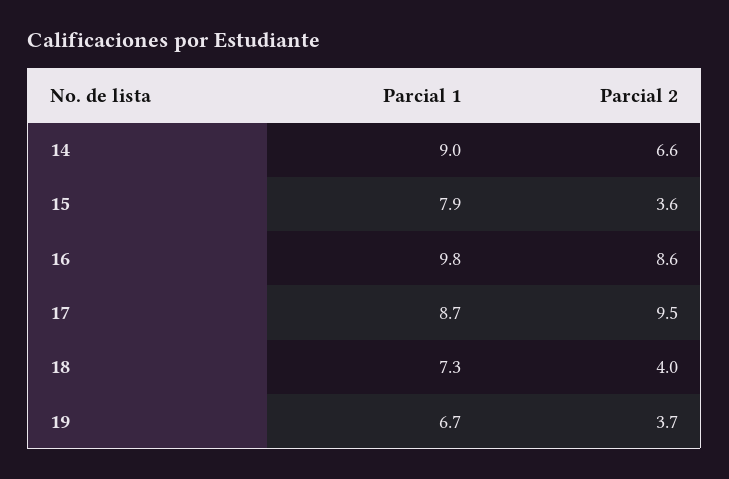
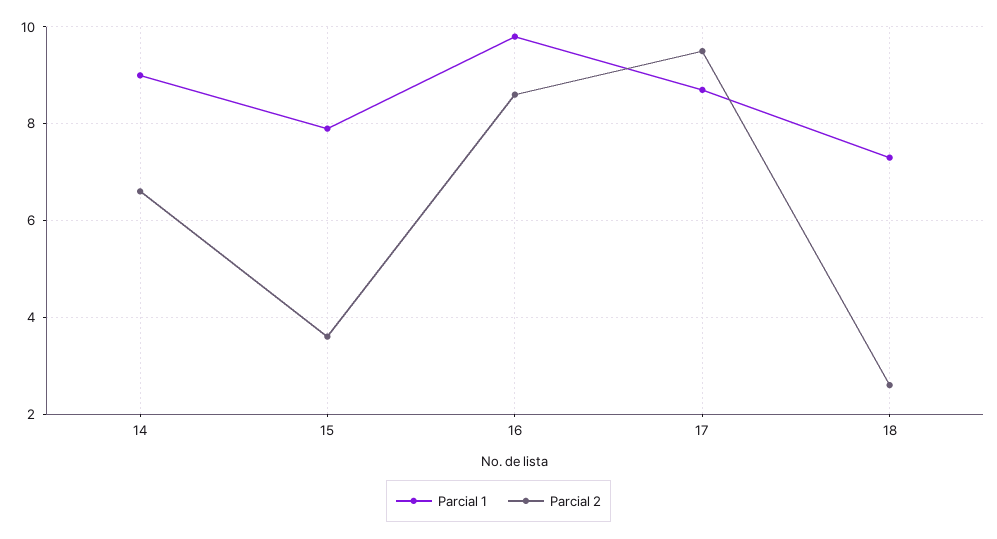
Parcial 2, 18: 4 -> 2.5
Parcial 1, 19: 6.7 -> none
Parcial 2, 19: 3.7 -> none

